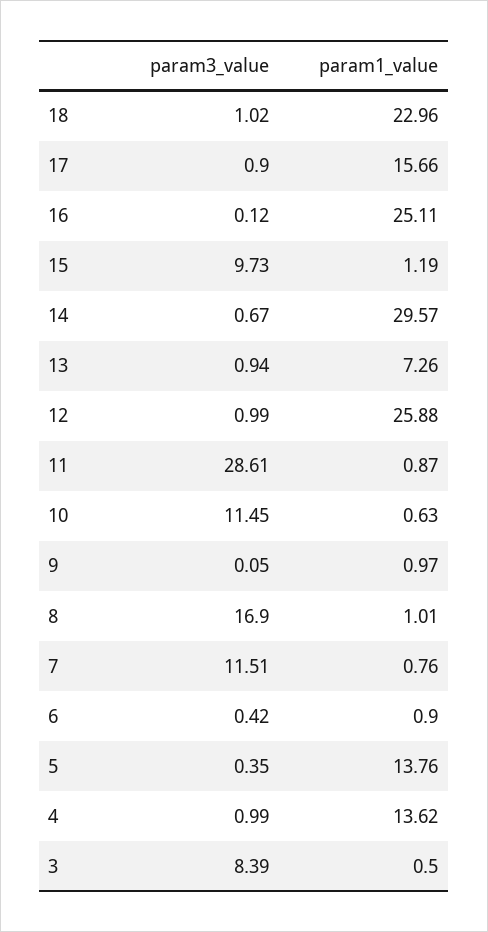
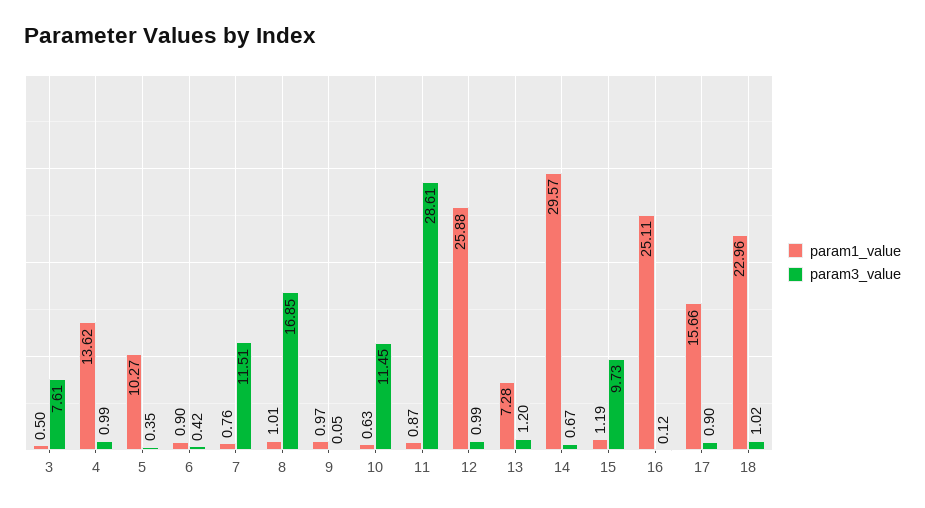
param3_value, 13: 0.94 -> 1.2
param1_value, 13: 7.26 -> 7.28
param3_value, 8: 16.9 -> 16.85
param1_value, 5: 13.76 -> 10.27
param3_value, 3: 8.39 -> 7.61

